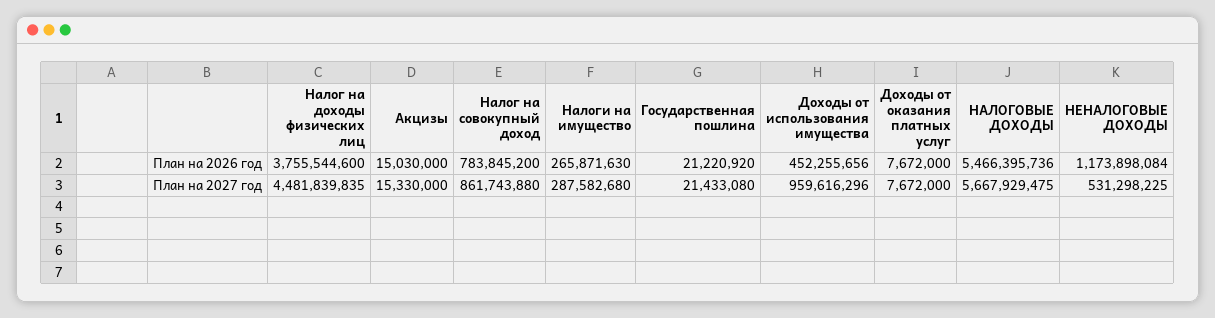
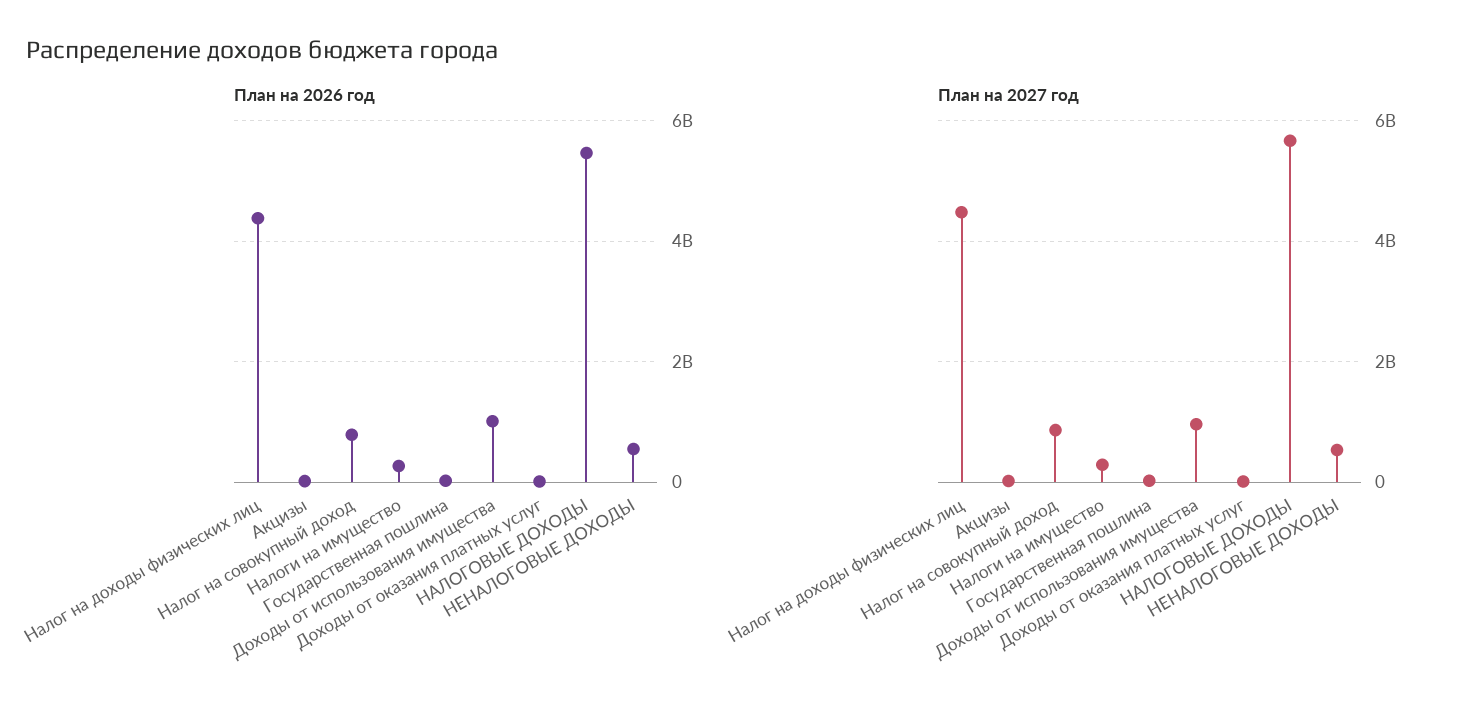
План на 2026 год, Налог на доходы физических лиц: 3755544600 -> 4400000000
План на 2026 год, Доходы от использования имущества: 452255656 -> 1000000000
План на 2026 год, НЕНАЛОГОВЫЕ ДОХОДЫ: 1173898084 -> 600000000

